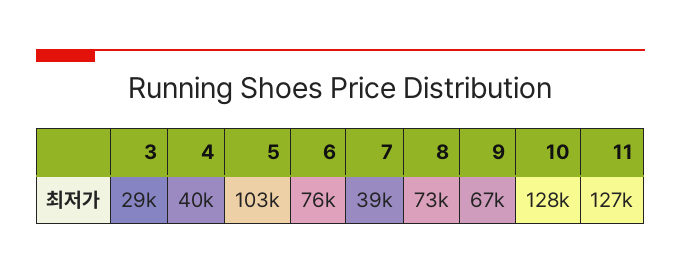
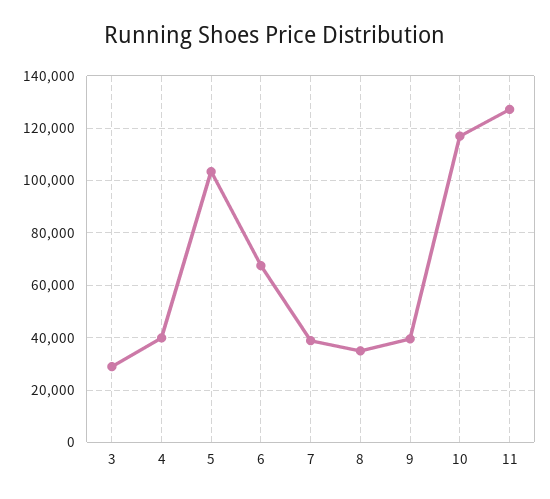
6: 76000 -> 67500
8: 73000 -> 35000
9: 67000 -> 40000
10: 128000 -> 117500

